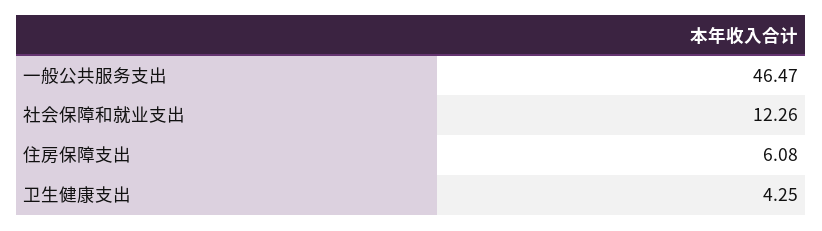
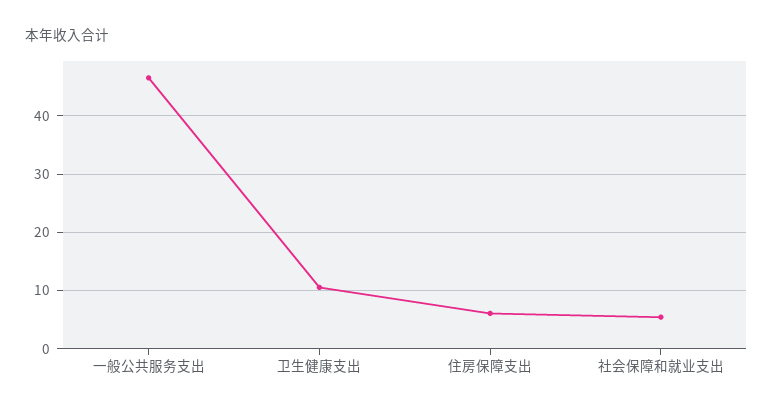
社会保障和就业支出: 12.26 -> 6
卫生健康支出: 4.25 -> 10

